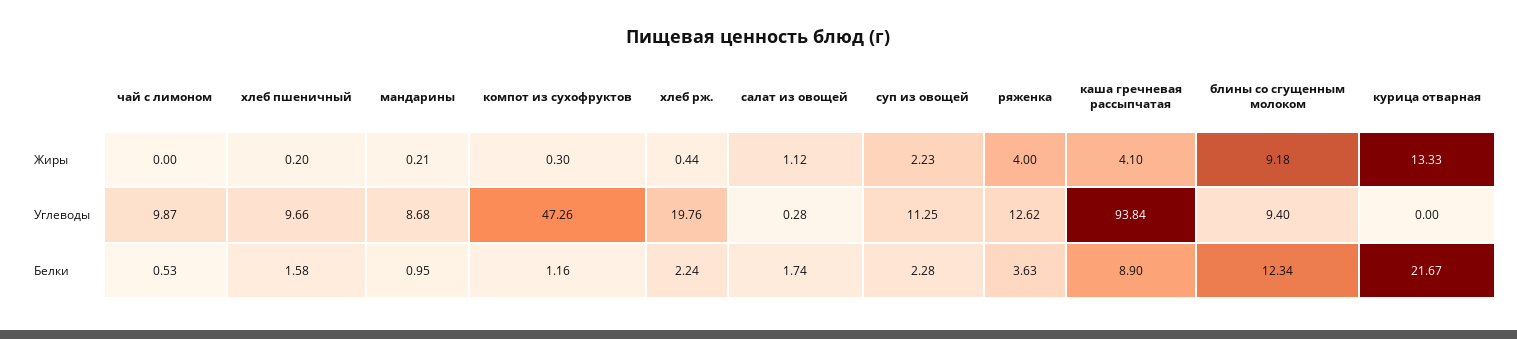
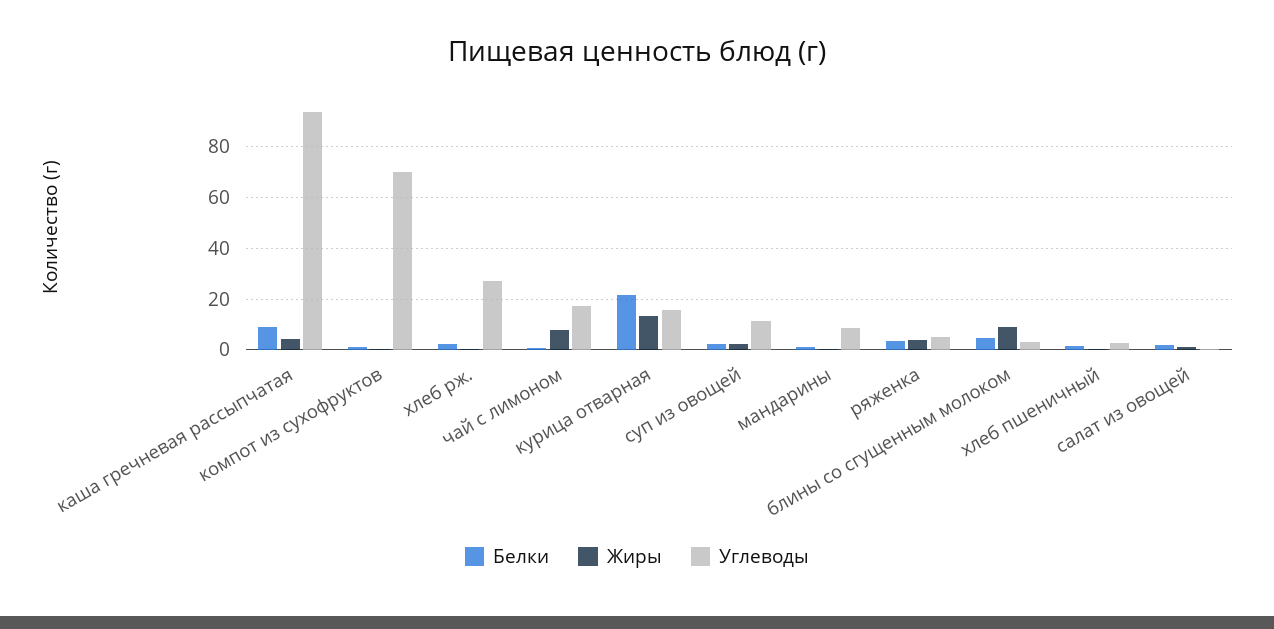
Жиры, чай с лимоном: 0 -> 7.5
Углеводы, чай с лимоном: 9.87 -> 17.5
Углеводы, хлеб пшеничный: 9.66 -> 2.5
Углеводы, компот из сухофруктов: 47.26 -> 70
Углеводы, хлеб рж.: 19.76 -> 27.5
Углеводы, ряженка: 12.62 -> 5
Углеводы, блины со сгущенным молоком: 9.4 -> 2.5
Углеводы, курица отварная: 0 -> 15
Белки, блины со сгущенным молоком: 12.34 -> 5

